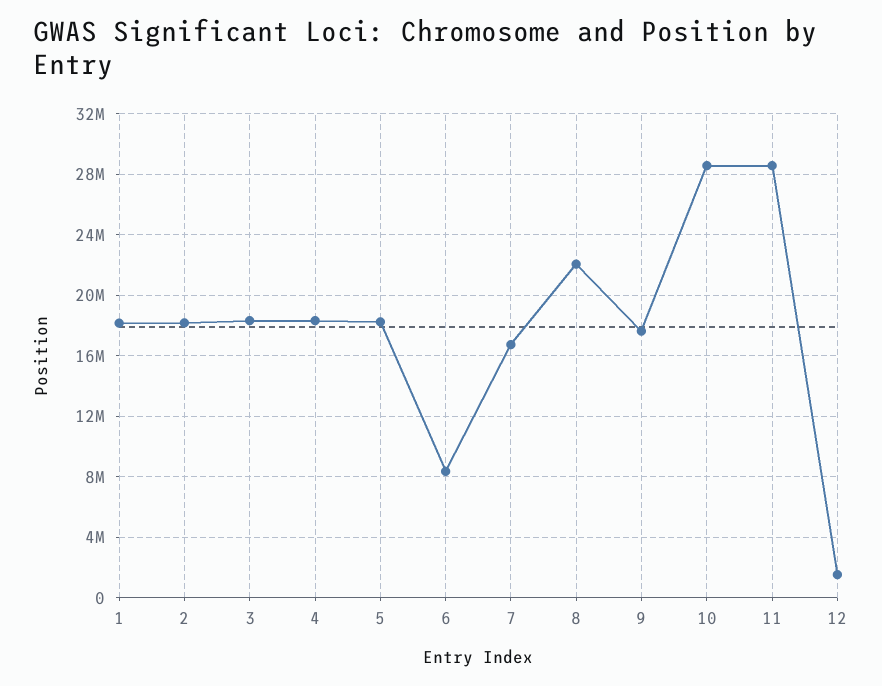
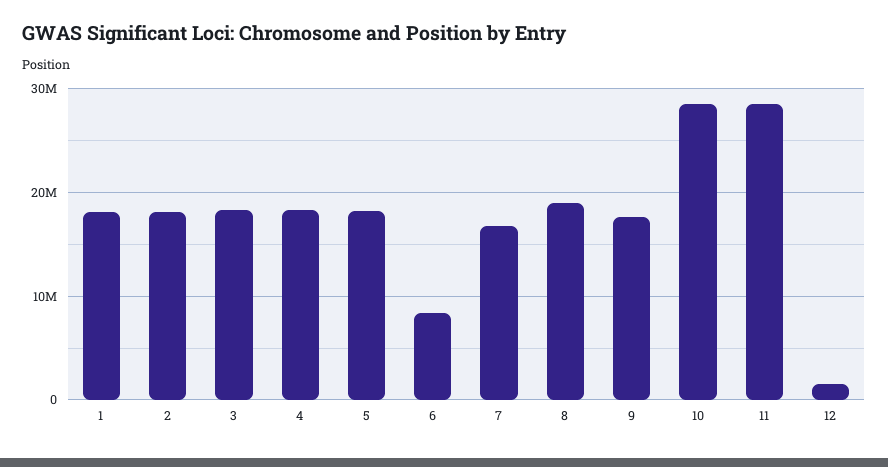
8: 22000000 -> 19000000

